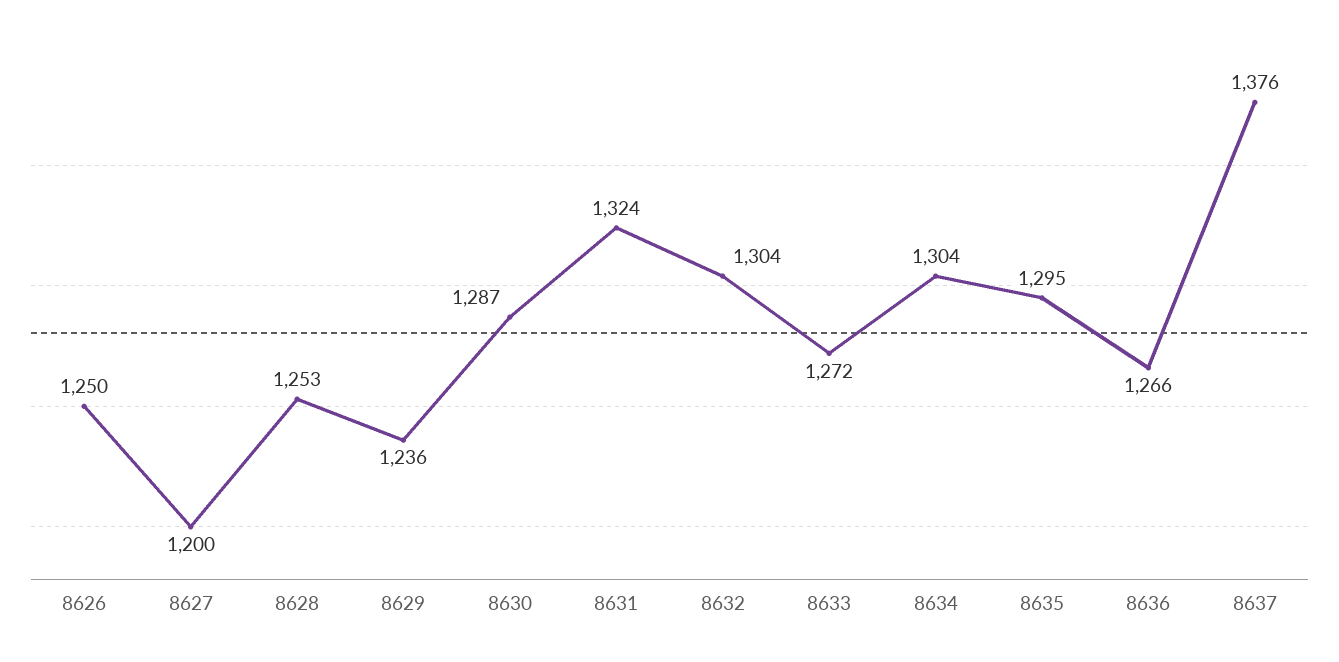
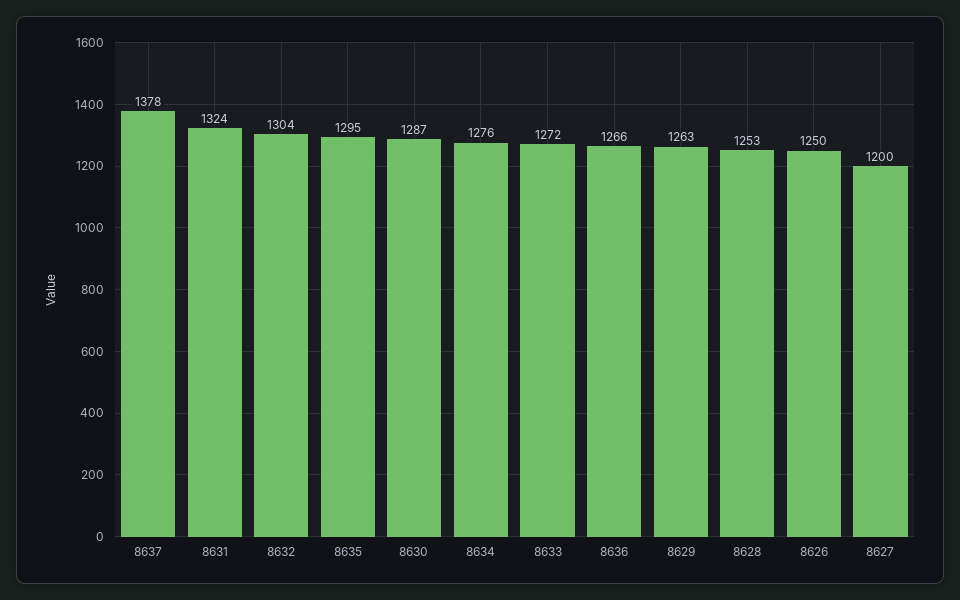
8629: 1236 -> 1263
8634: 1304 -> 1276
8637: 1376 -> 1378

